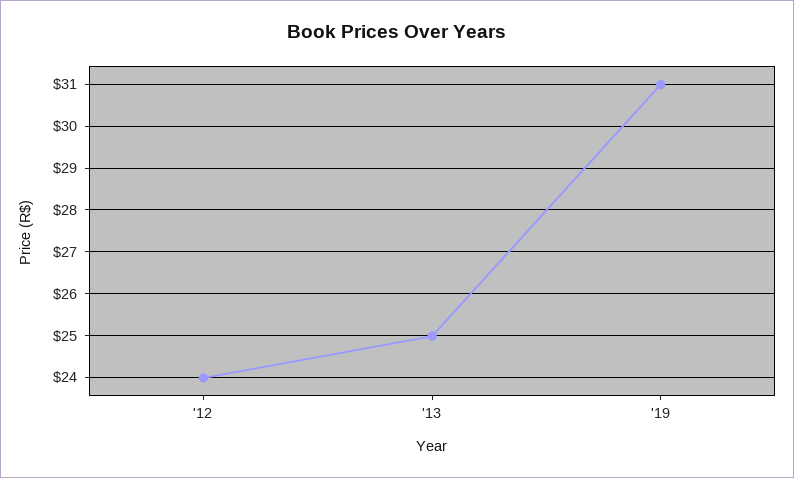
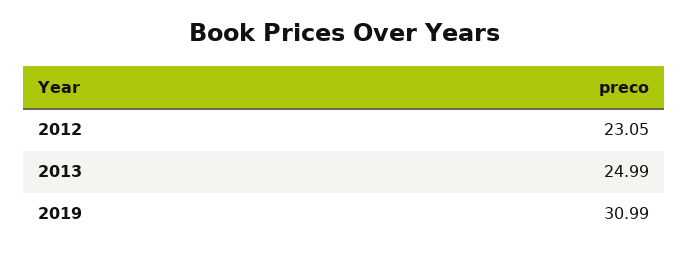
'12: 24 -> 23.05

